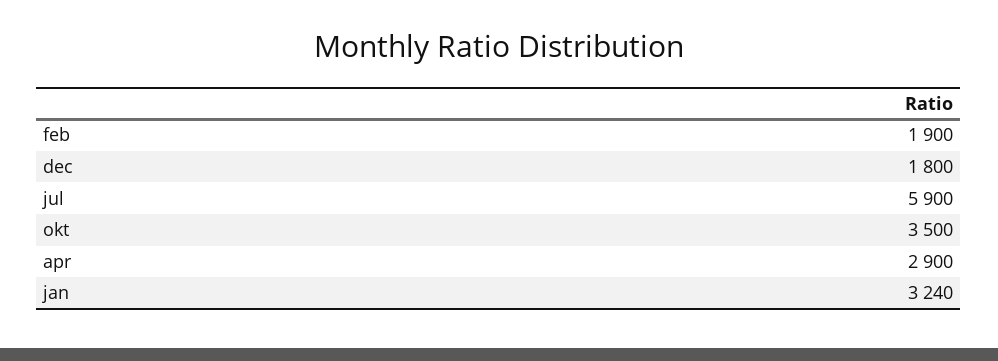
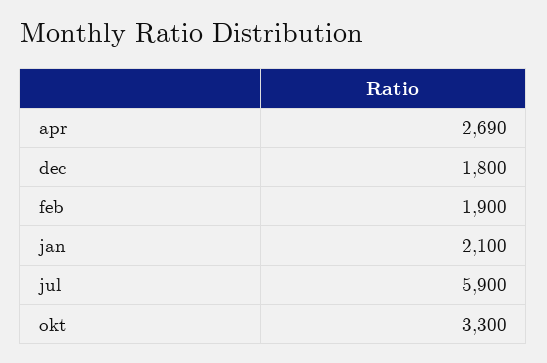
okt: 3500 -> 3300
apr: 2900 -> 2690
jan: 3240 -> 2100

